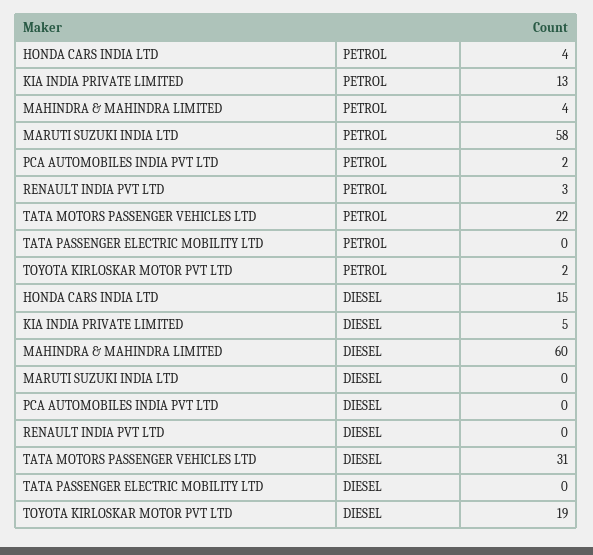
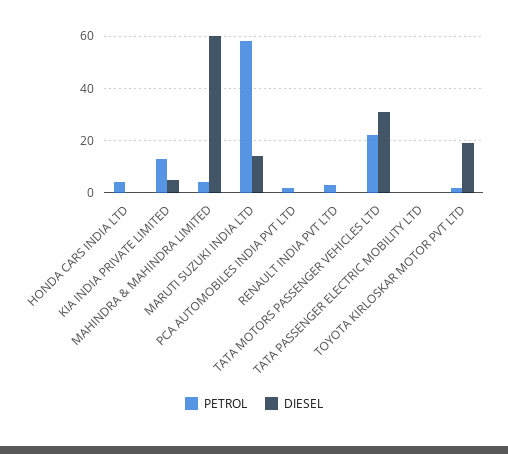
DIESEL, HONDA CARS INDIA LTD: 15 -> 0
DIESEL, MARUTI SUZUKI INDIA LTD: 0 -> 15

